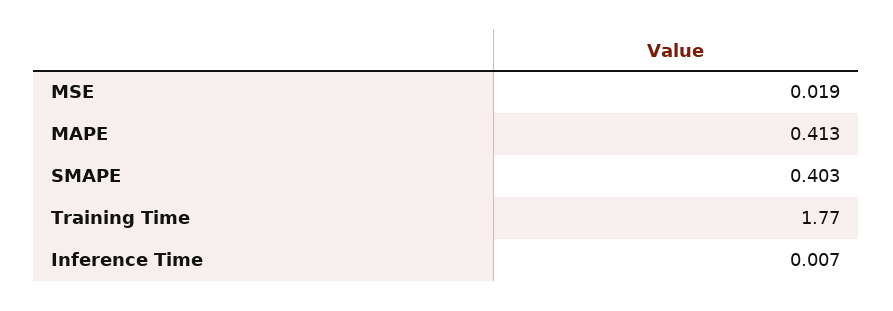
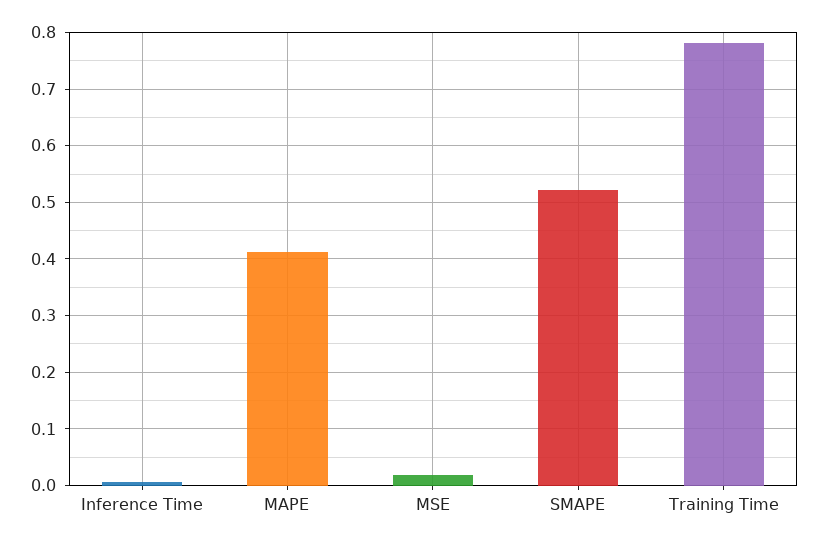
SMAPE: 0.403 -> 0.52
Training Time: 1.77 -> 0.78

